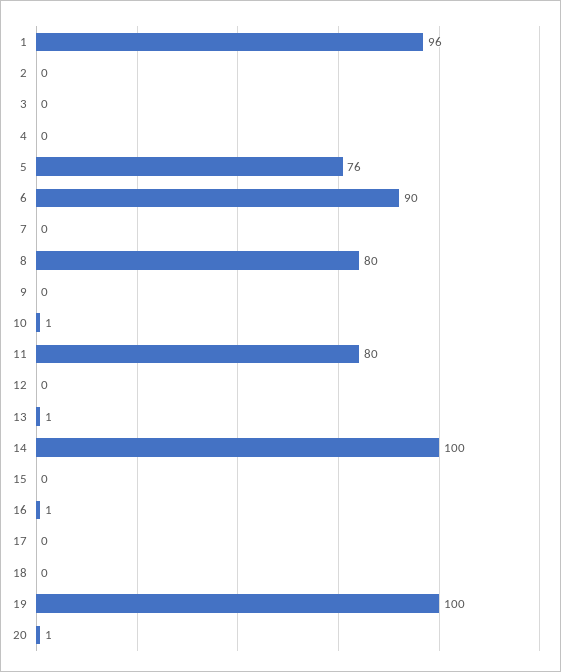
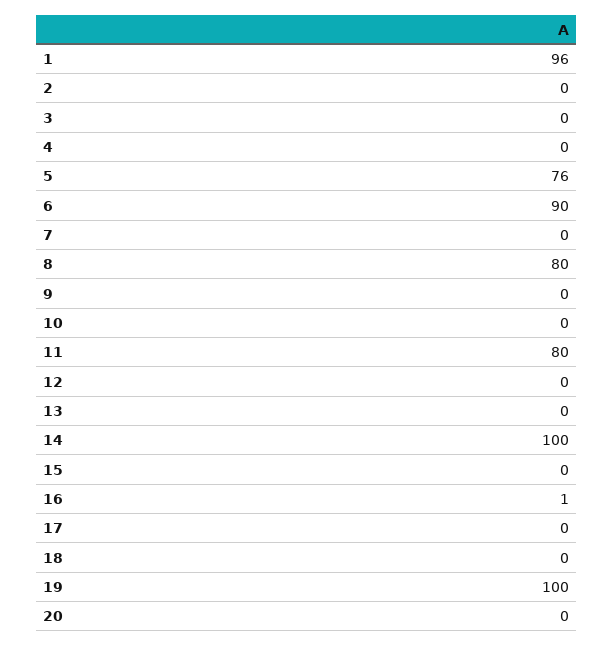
10: 1 -> 0
13: 1 -> 0
20: 1 -> 0

